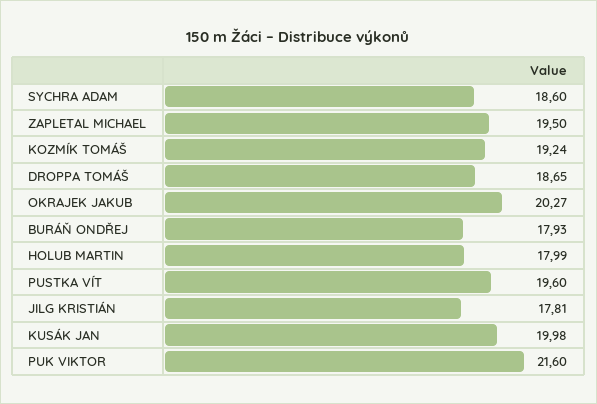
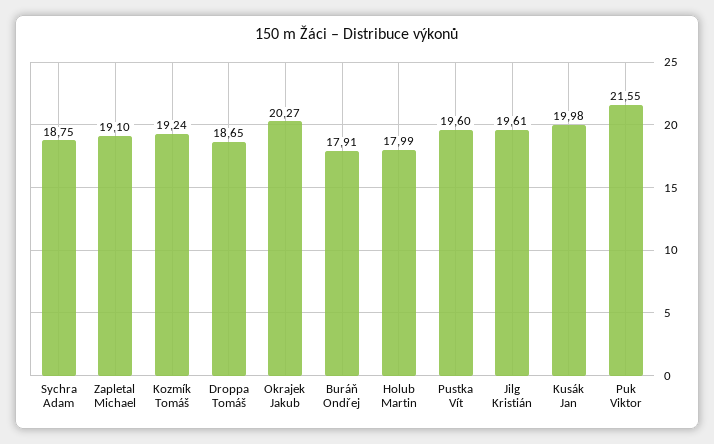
SYCHRA ADAM: 18.6 -> 18.75
ZAPLETAL MICHAEL: 19.5 -> 19.1
BURÁŇ ONDŘEJ: 17.93 -> 17.91
JILG KRISTIÁN: 17.81 -> 19.61
PUK VIKTOR: 21.6 -> 21.55

